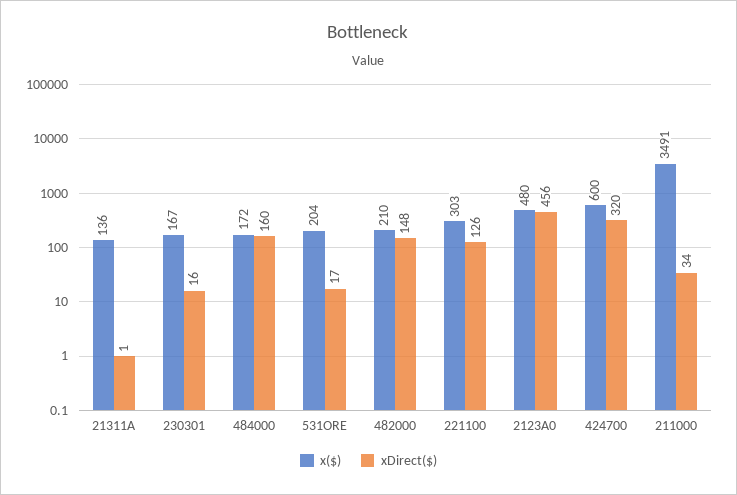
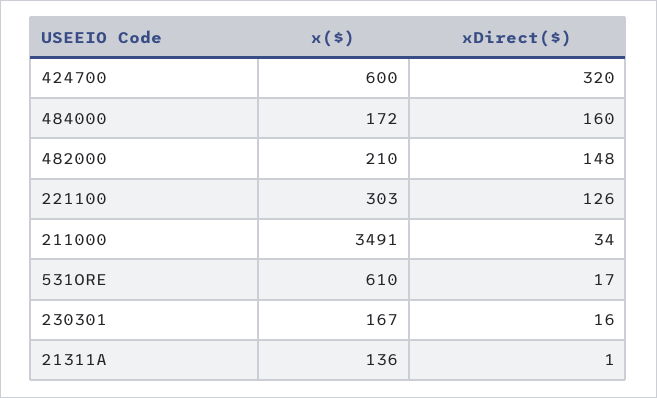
x($), 531ORE: 204 -> 610
x($), 2123A0: 480 -> none
xDirect($), 2123A0: 456 -> none

